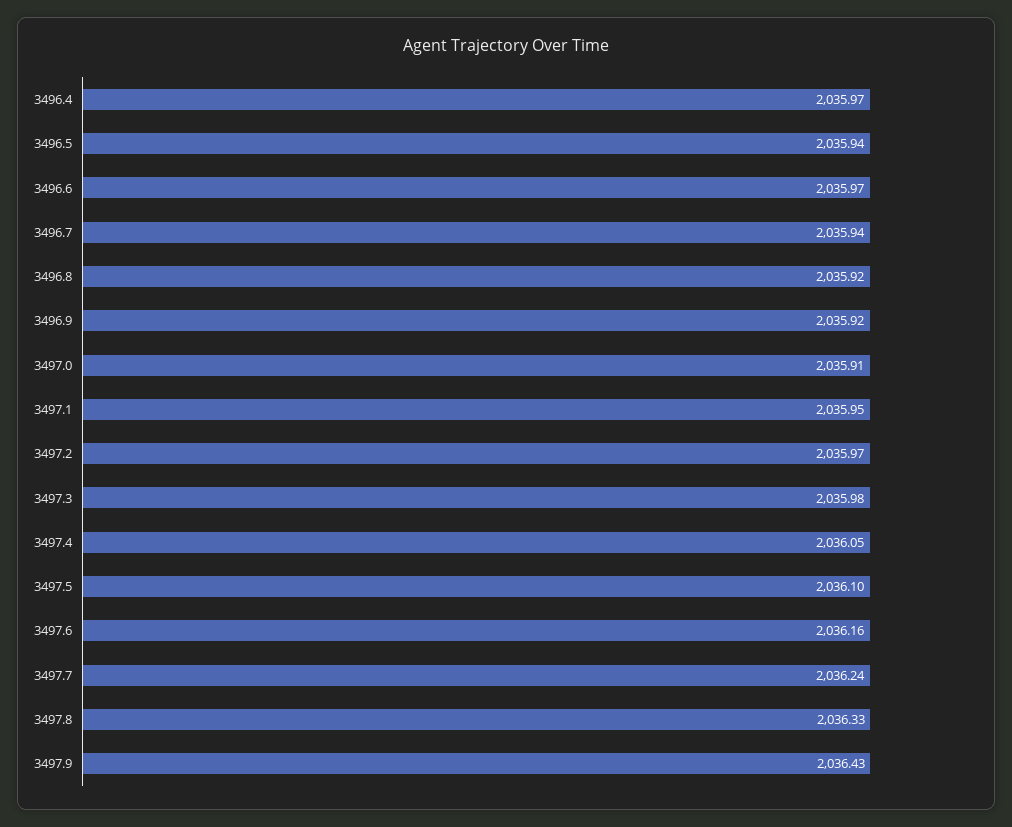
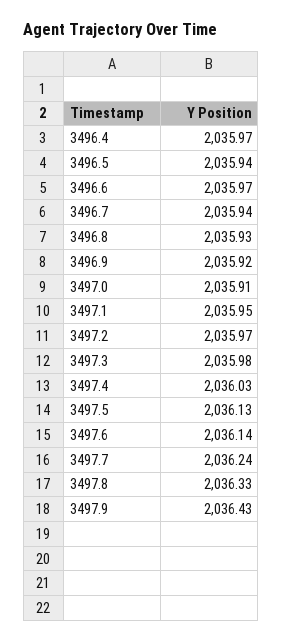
3496.8: 2035.92 -> 2035.93
3497.4: 2036.05 -> 2036.03
3497.5: 2036.1 -> 2036.13
3497.6: 2036.16 -> 2036.14

